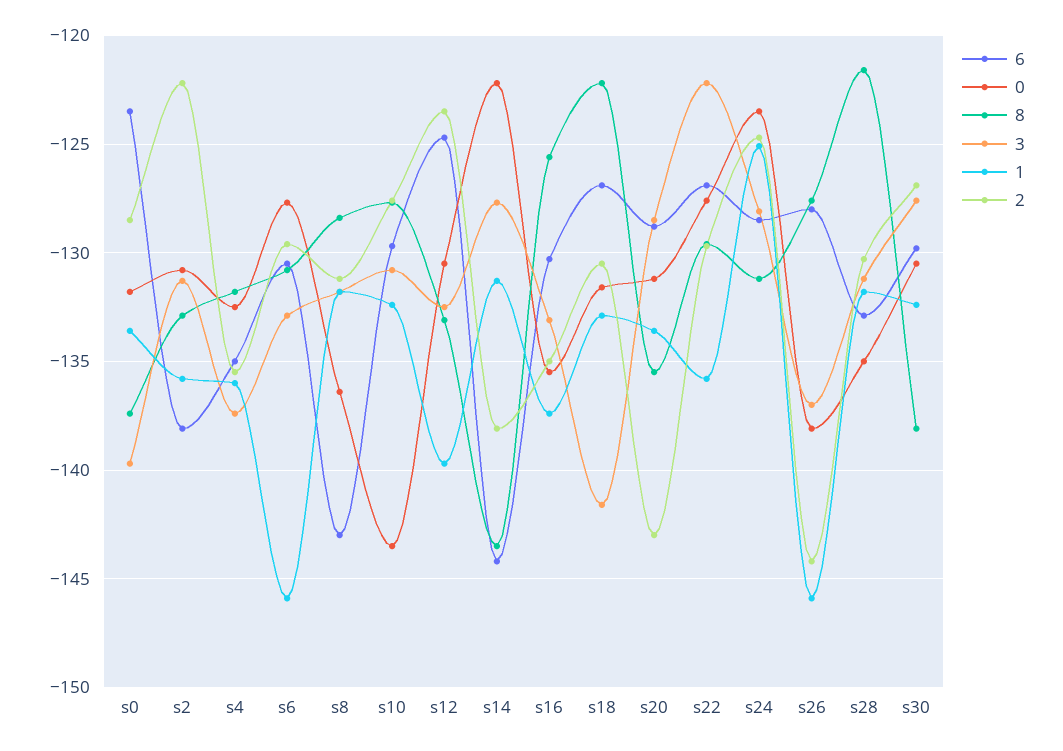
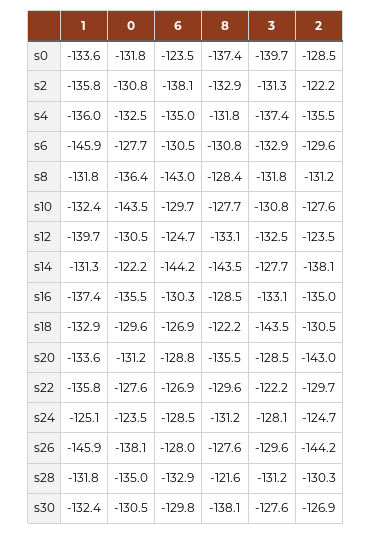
8, s16: -125.5 -> -128.5
0, s18: -131.5 -> -129.6
3, s18: -141.5 -> -143.5
3, s26: -137 -> -129.6

